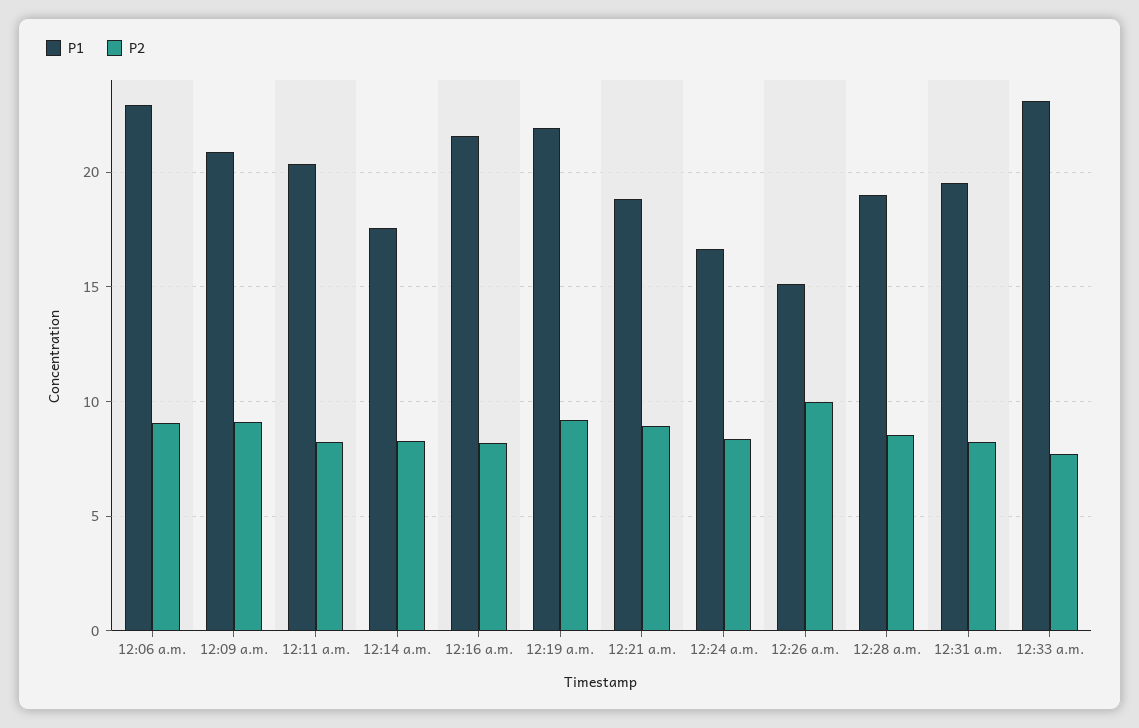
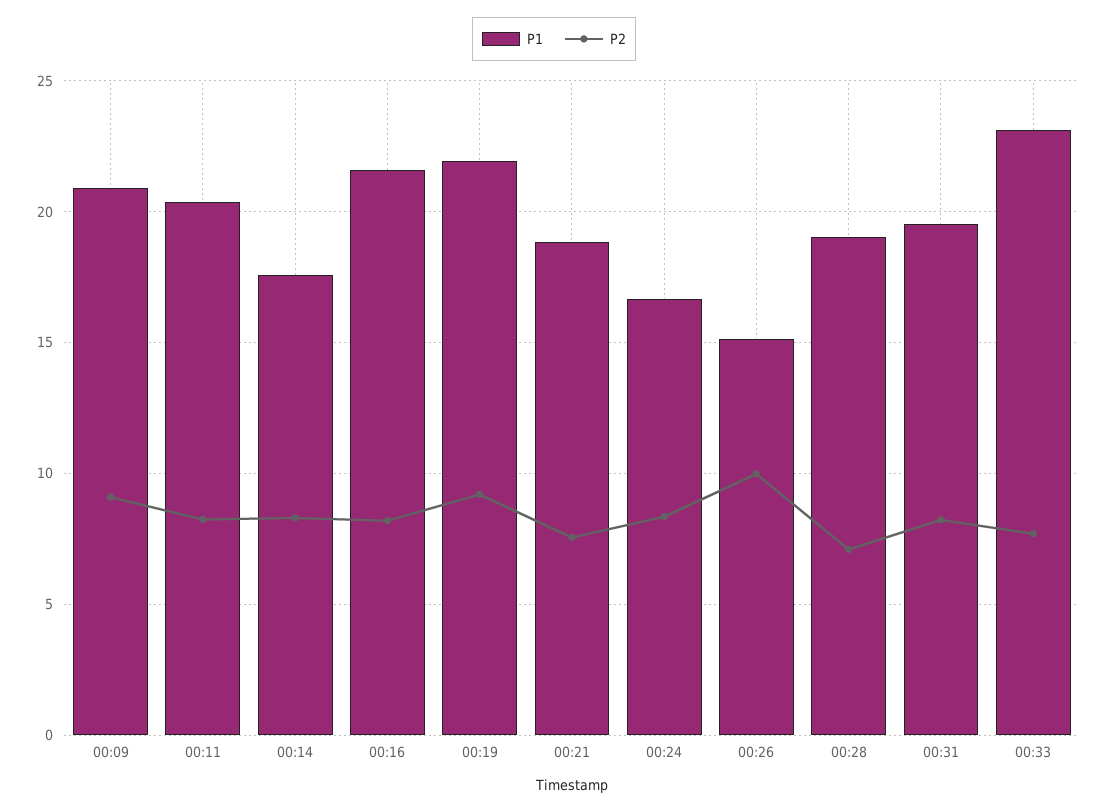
P1, 12:06 a.m.: 23 -> none
P2, 12:06 a.m.: 9 -> none
P2, 12:21 a.m.: 9 -> 7.5
P2, 12:28 a.m.: 8.5 -> 7

